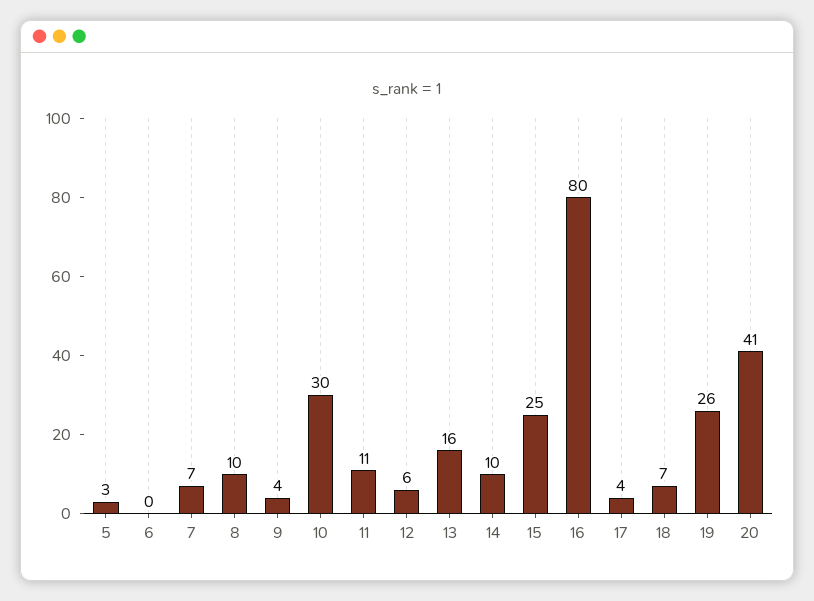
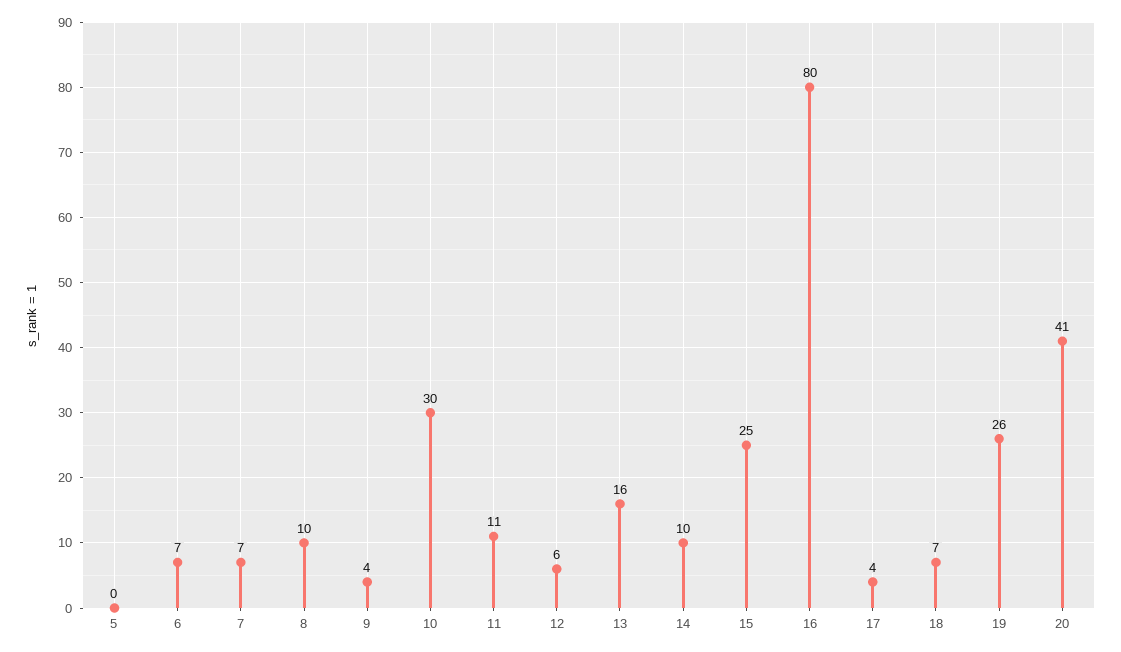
5: 3 -> 0
6: 0 -> 7

